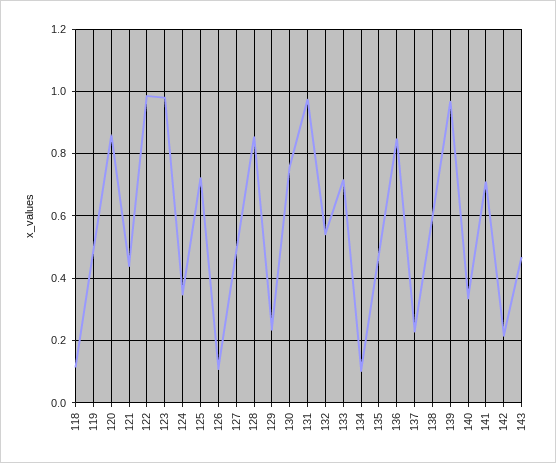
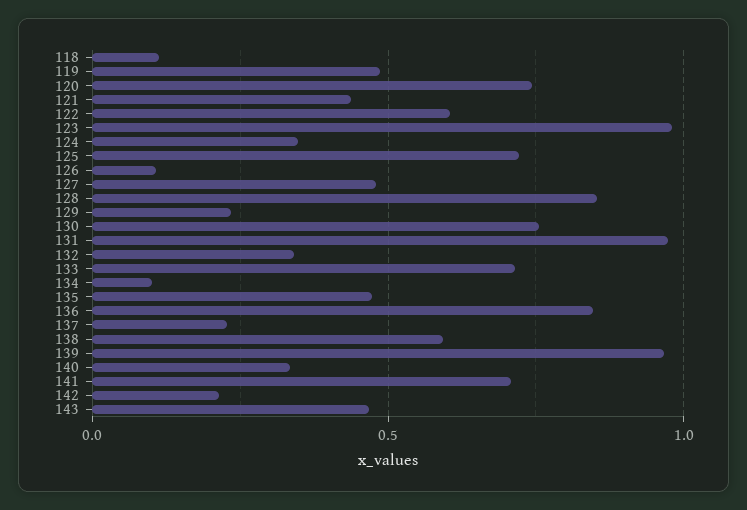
120: 0.86 -> 0.75
122: 0.98 -> 0.6
132: 0.54 -> 0.35

